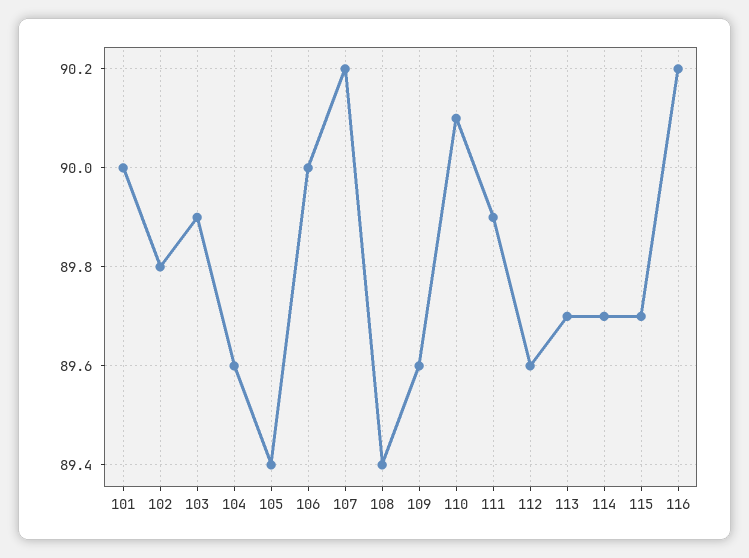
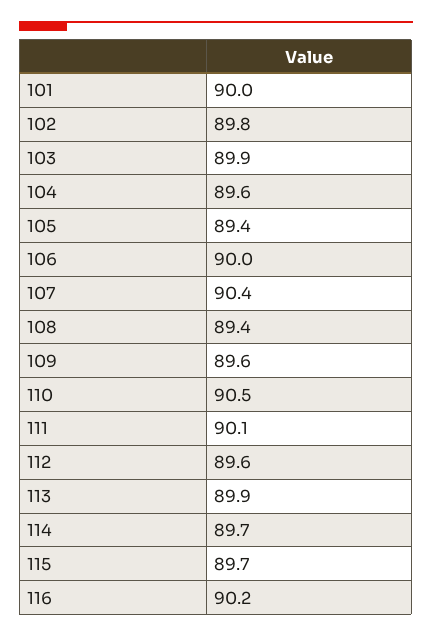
107: 90.2 -> 90.4
110: 90.1 -> 90.5
111: 89.9 -> 90.1
113: 89.7 -> 89.9

